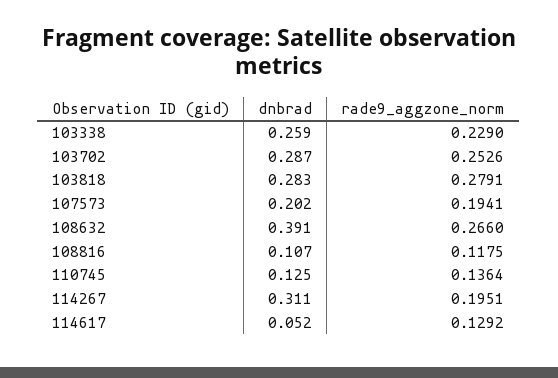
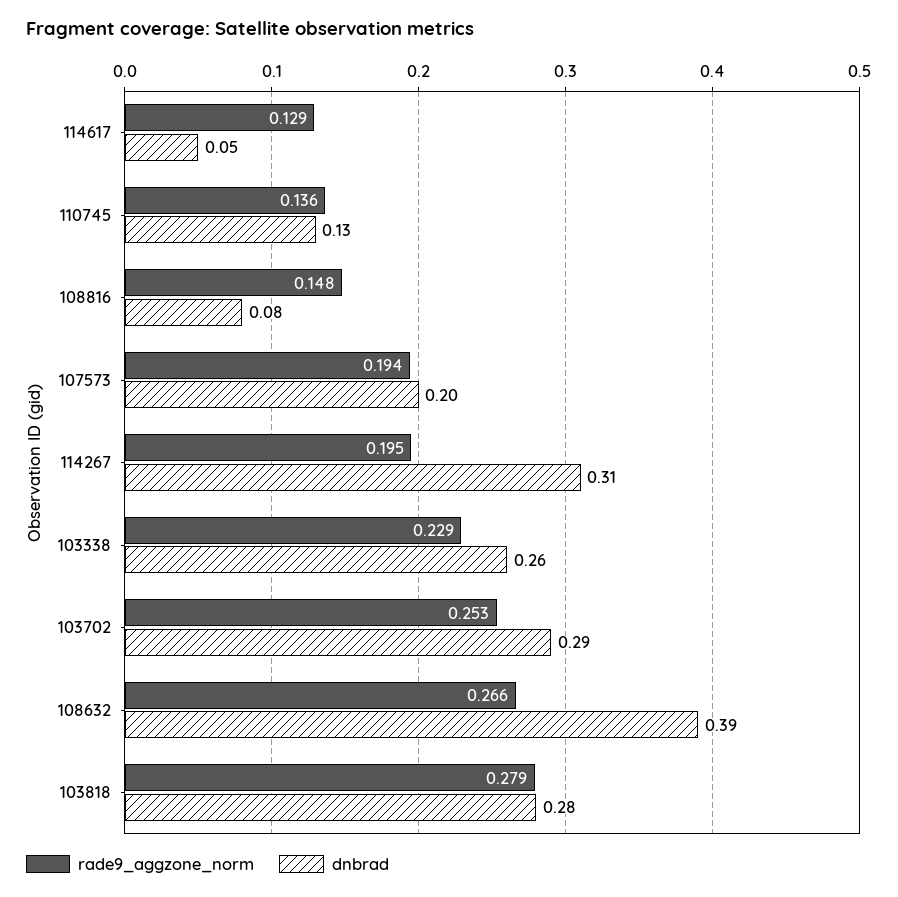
dnbrad, 108816: 0.107 -> 0.08
rade9_aggzone_norm, 108816: 0.1175 -> 0.148

